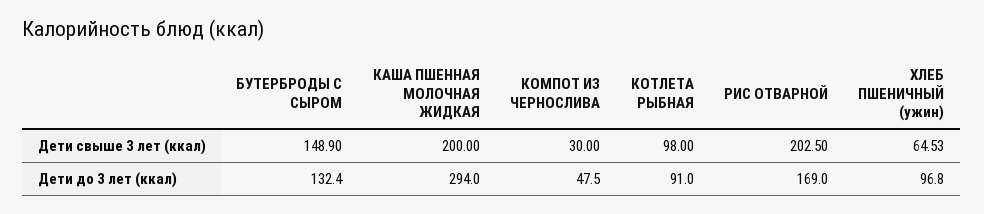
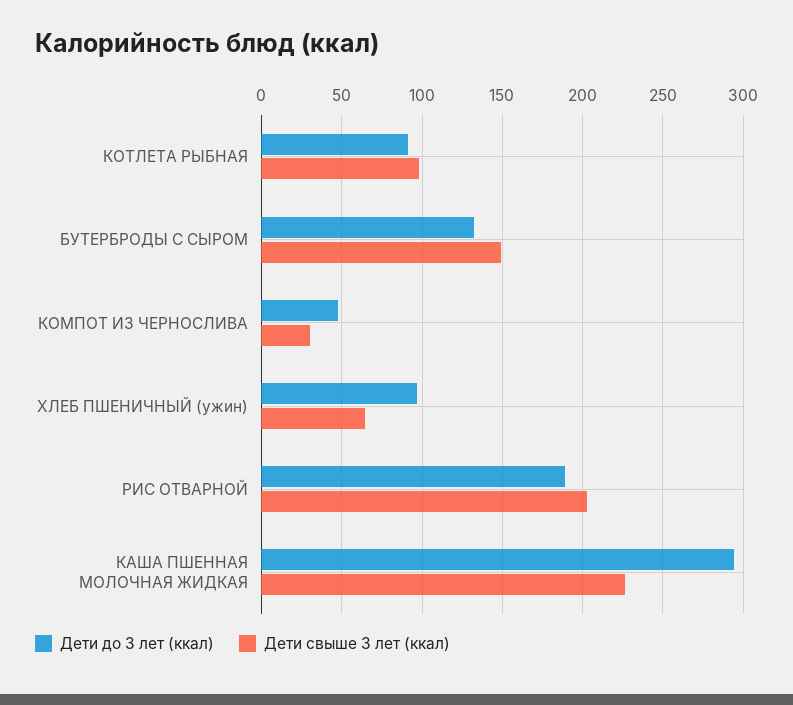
Дети свыше 3 лет (ккал), КАША ПШЕННАЯ МОЛОЧНАЯ ЖИДКАЯ: 200 -> 225
Дети до 3 лет (ккал), РИС ОТВАРНОЙ: 169 -> 190

